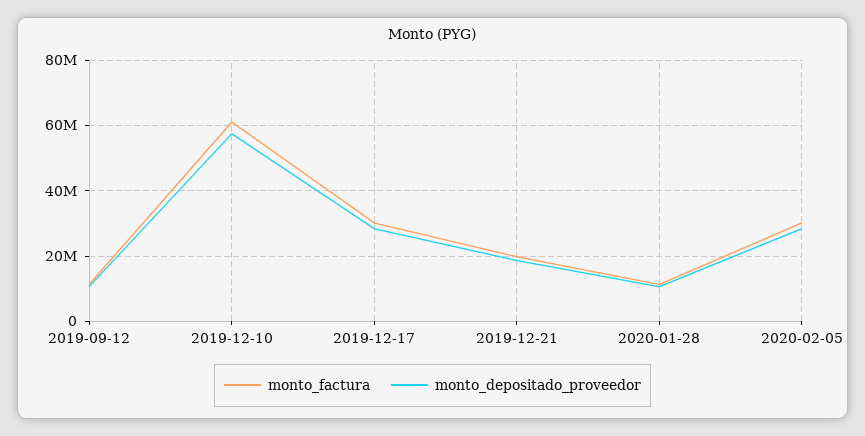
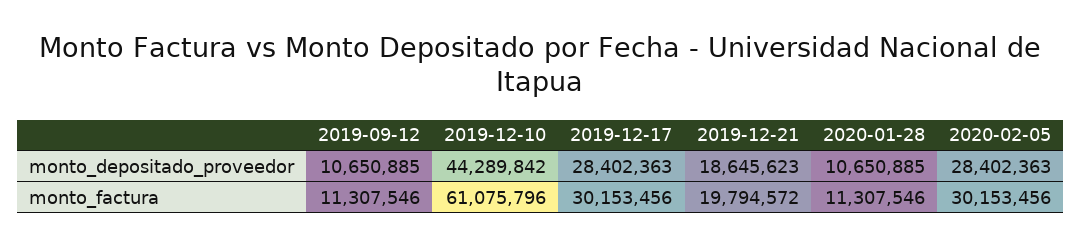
monto_depositado_proveedor, 2019-12-10: 58000000 -> 44289842

